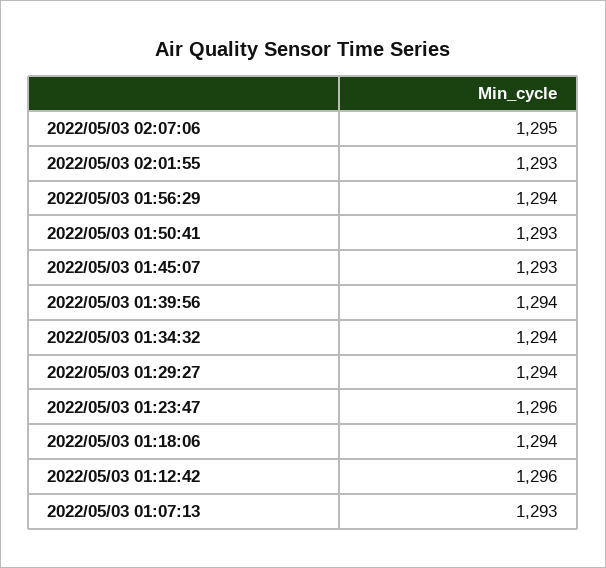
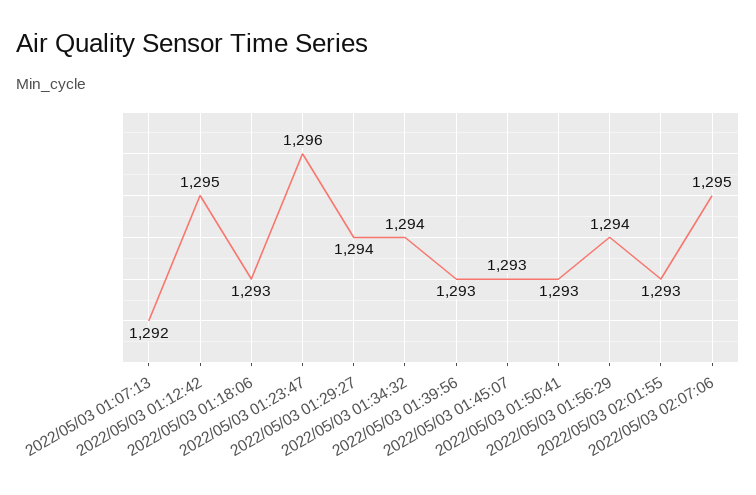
2022/05/03 01:39:56: 1294 -> 1293
2022/05/03 01:18:06: 1294 -> 1293
2022/05/03 01:12:42: 1296 -> 1295
2022/05/03 01:07:13: 1293 -> 1292

